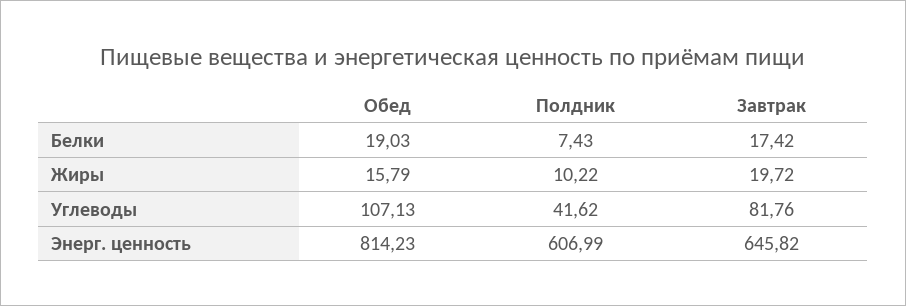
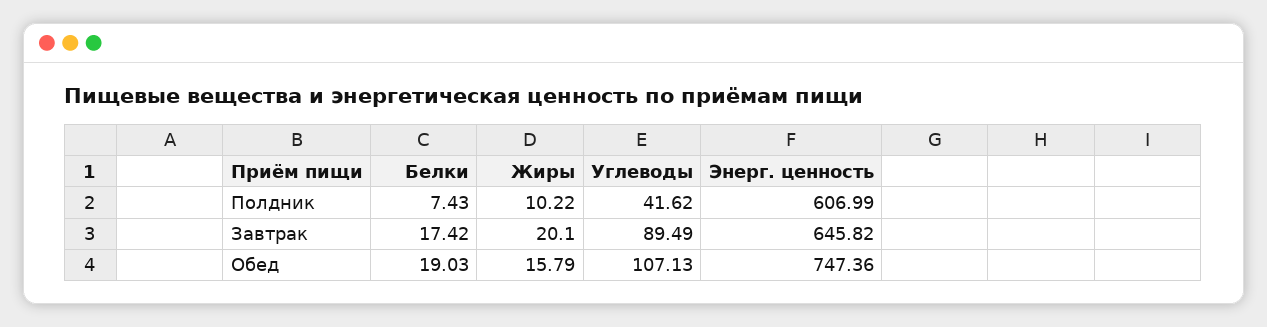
Завтрак, Жиры: 19.72 -> 20.1
Завтрак, Углеводы: 81.76 -> 89.49
Обед, Энерг. ценность: 814.23 -> 747.36

